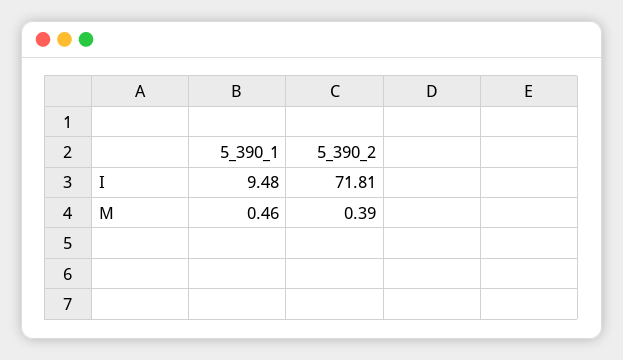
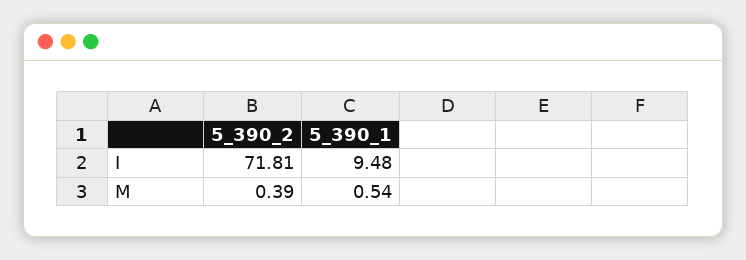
5_390_1, M: 0.46 -> 0.54

